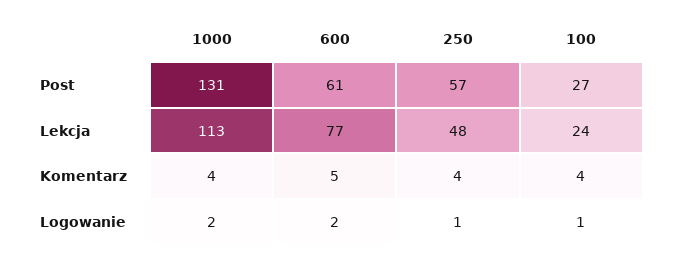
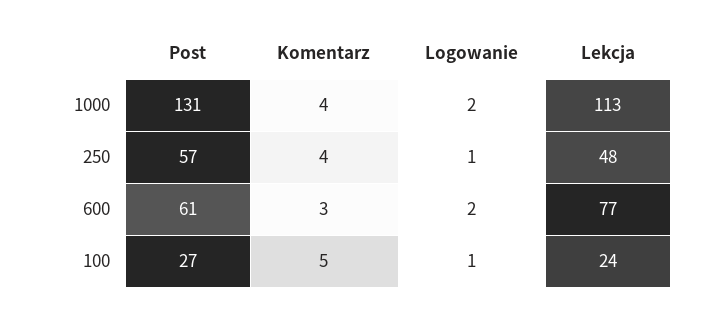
600, Komentarz: 5 -> 3
100, Komentarz: 4 -> 5

